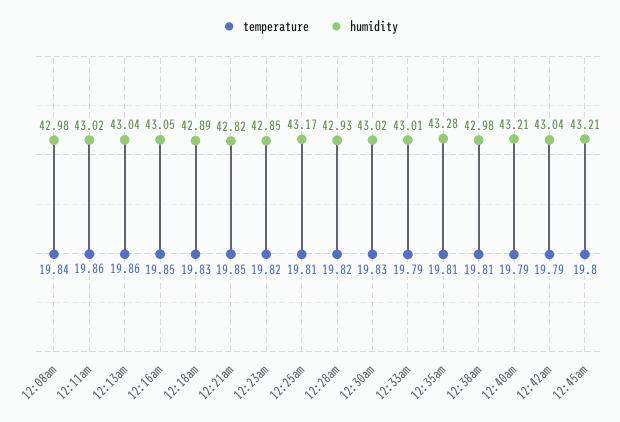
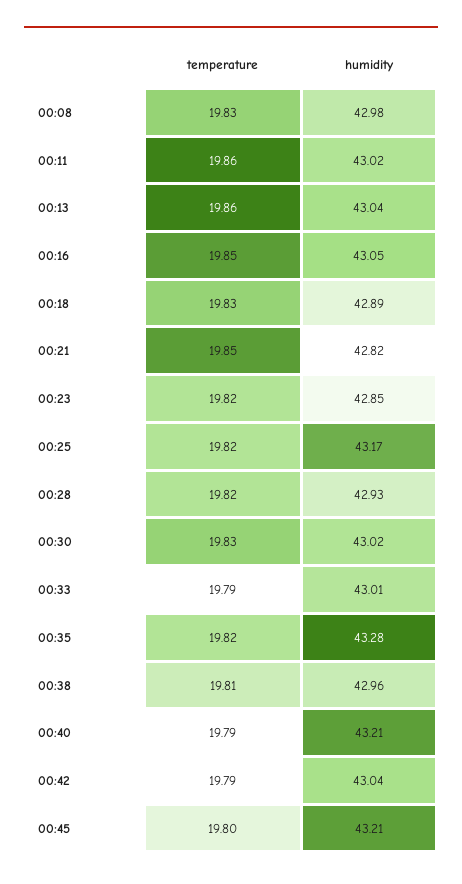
temperature, 12:08am: 19.84 -> 19.83
temperature, 12:25am: 19.81 -> 19.82
temperature, 12:35am: 19.81 -> 19.82
humidity, 12:38am: 42.98 -> 42.96

